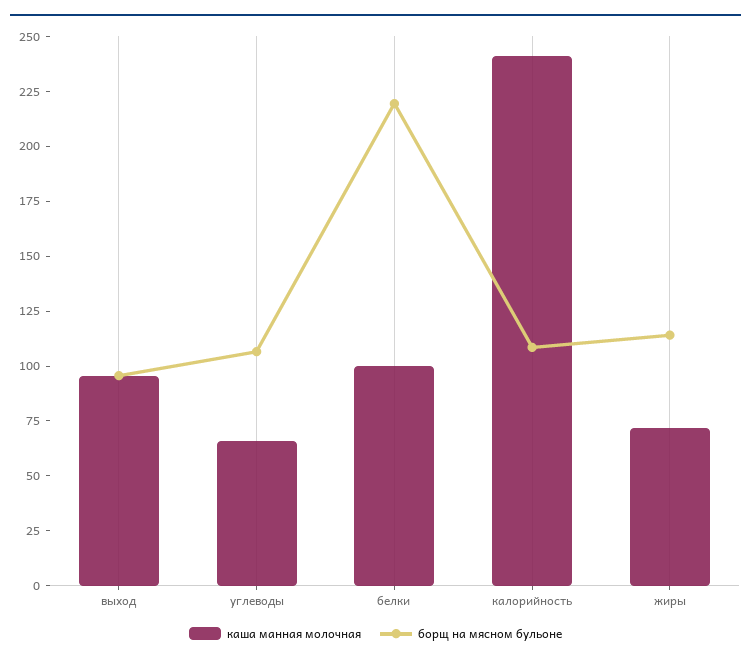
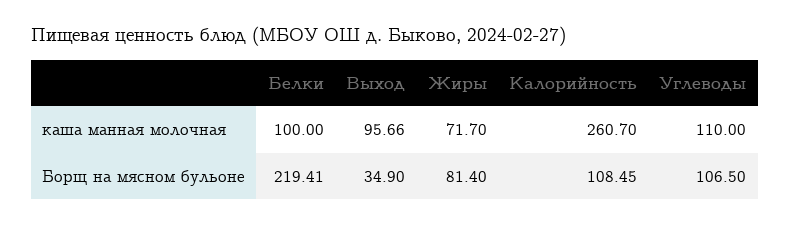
борщ на мясном бульоне, выход: 95 -> 34.9
каша манная молочная, углеводы: 65 -> 110
каша манная молочная, калорийность: 240 -> 260.7
борщ на мясном бульоне, жиры: 115 -> 81.4

